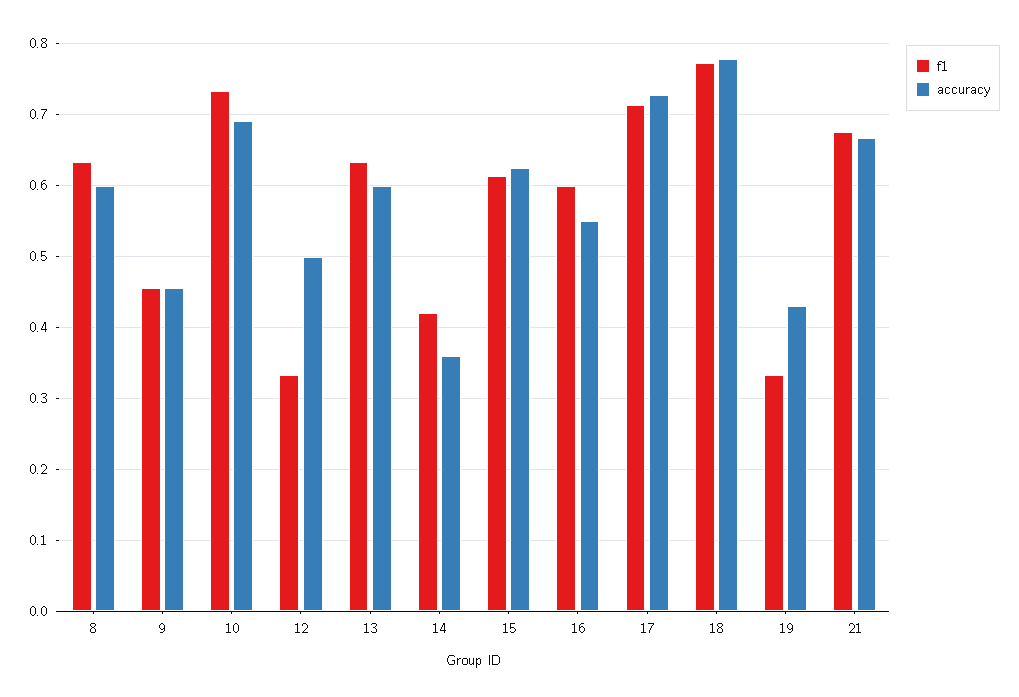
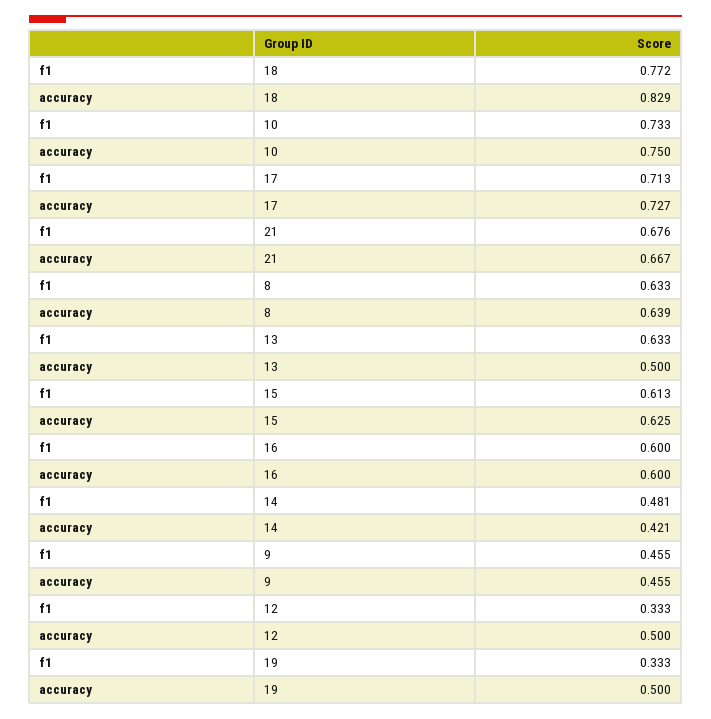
accuracy, 8: 0.6 -> 0.639
accuracy, 10: 0.69 -> 0.75
accuracy, 13: 0.6 -> 0.5
f1, 14: 0.42 -> 0.481
accuracy, 14: 0.36 -> 0.421
accuracy, 16: 0.55 -> 0.6
accuracy, 18: 0.78 -> 0.829
accuracy, 19: 0.43 -> 0.5

